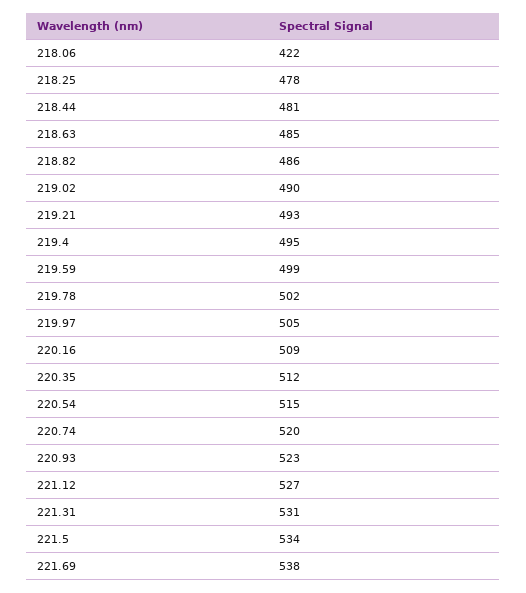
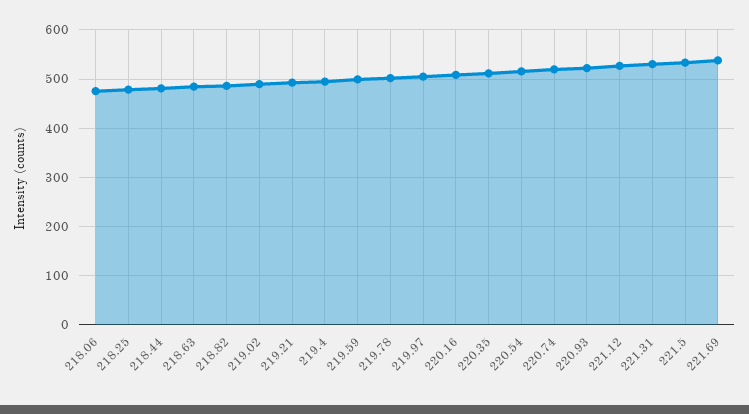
218.06: 422 -> 480

